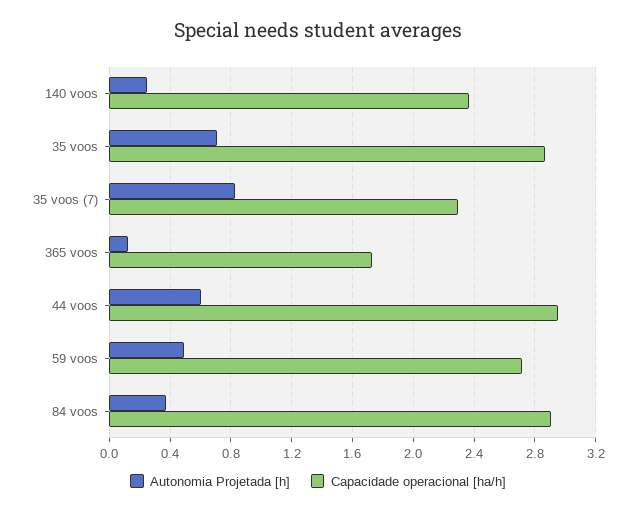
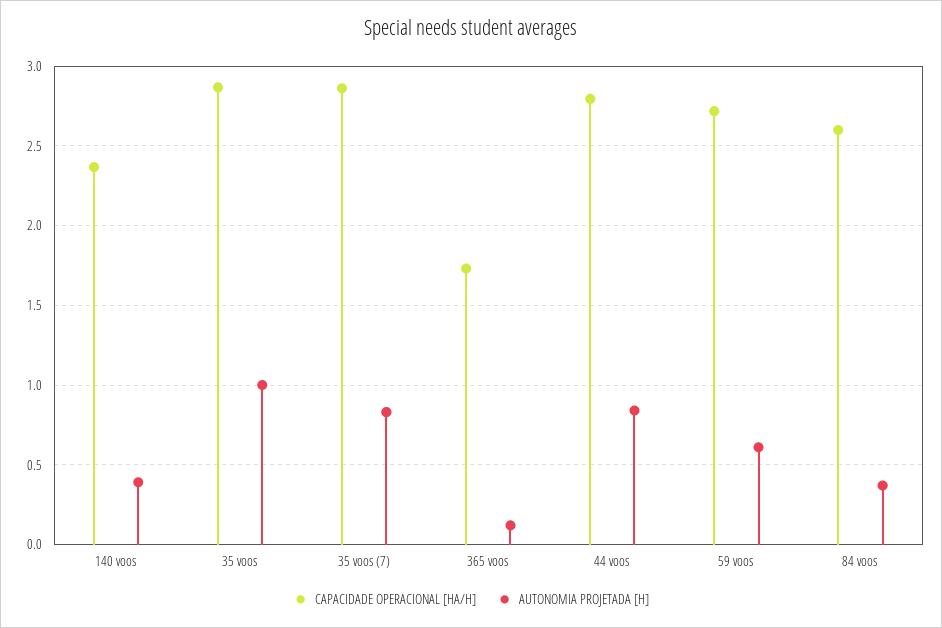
Autonomia Projetada [h], 140 voos: 0.25 -> 0.4
Autonomia Projetada [h], 35 voos: 0.7 -> 1
Capacidade operacional [ha/h], 35 voos (7): 2.3 -> 2.85
Autonomia Projetada [h], 44 voos: 0.6 -> 0.85
Capacidade operacional [ha/h], 44 voos: 2.95 -> 2.8
Autonomia Projetada [h], 59 voos: 0.5 -> 0.6
Capacidade operacional [ha/h], 84 voos: 2.9 -> 2.6

